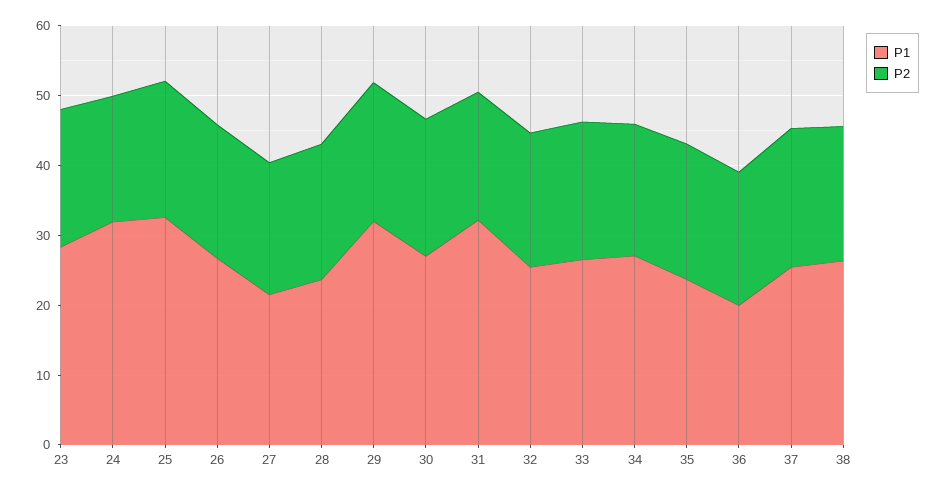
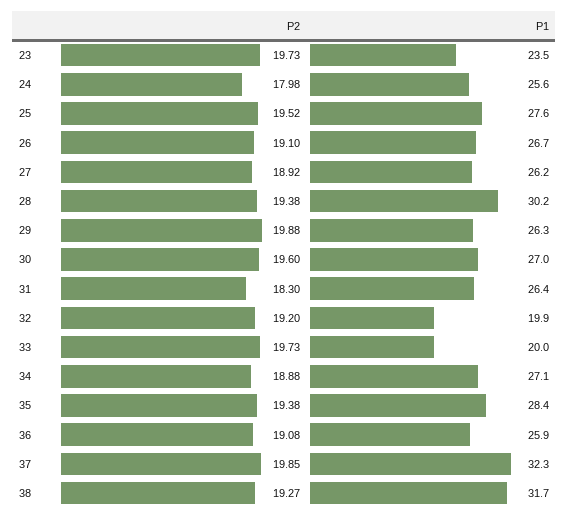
P1, 23: 28 -> 23.5
P1, 24: 32 -> 25.6
P1, 25: 32 -> 27.6
P1, 27: 22 -> 26.2
P1, 28: 24 -> 30.2
P1, 29: 32 -> 26.3
P1, 31: 32 -> 26.4
P1, 32: 26 -> 19.9
P1, 33: 26 -> 20
P1, 35: 24 -> 28.4
P1, 36: 20 -> 25.9
P1, 37: 26 -> 32.3
P1, 38: 26 -> 31.7

